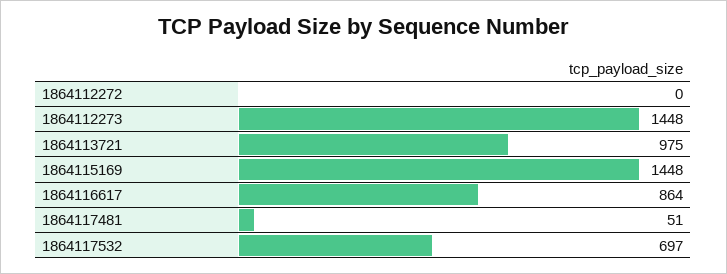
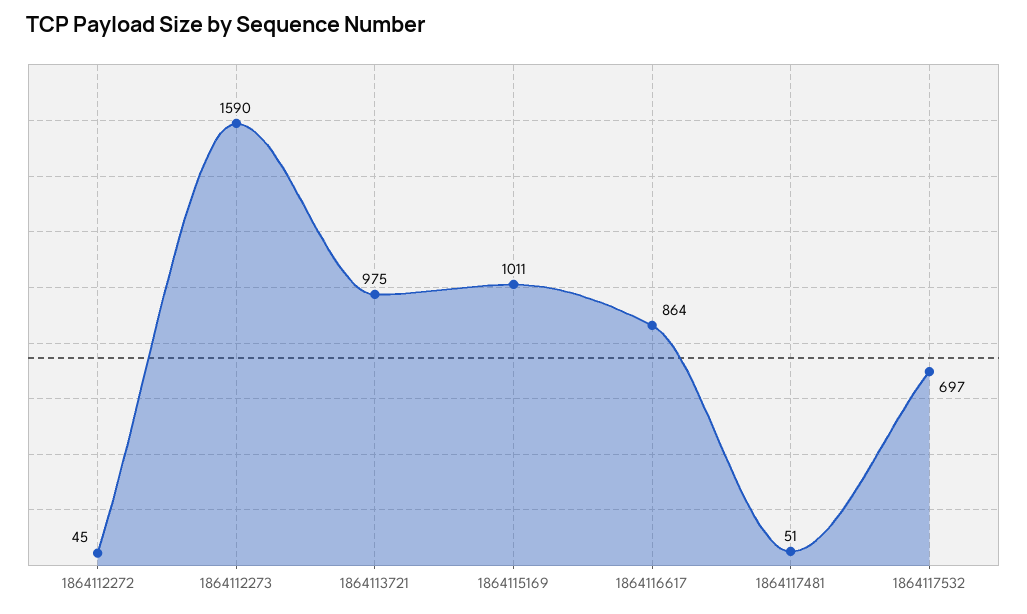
1864112272: 0 -> 45
1864112273: 1448 -> 1590
1864115169: 1448 -> 1011

